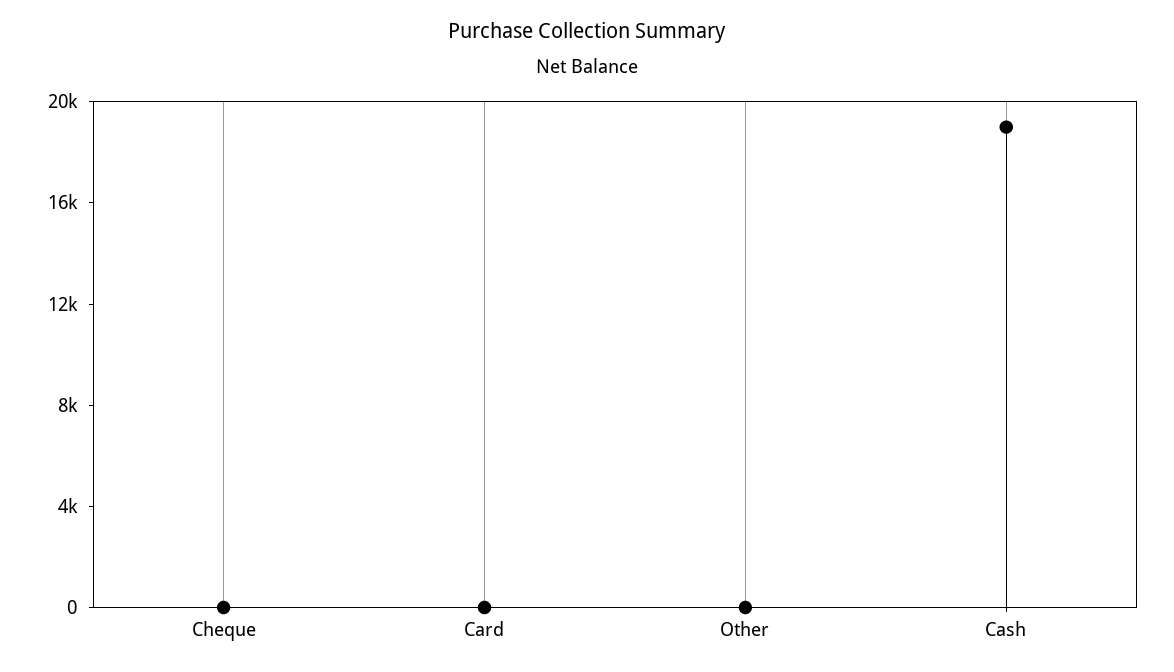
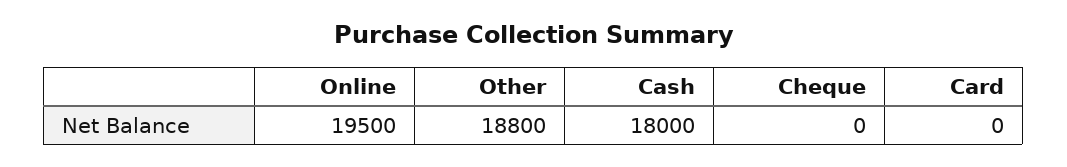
Other: 0 -> 18800
Cash: 19000 -> 18000
Online: none -> 19500

